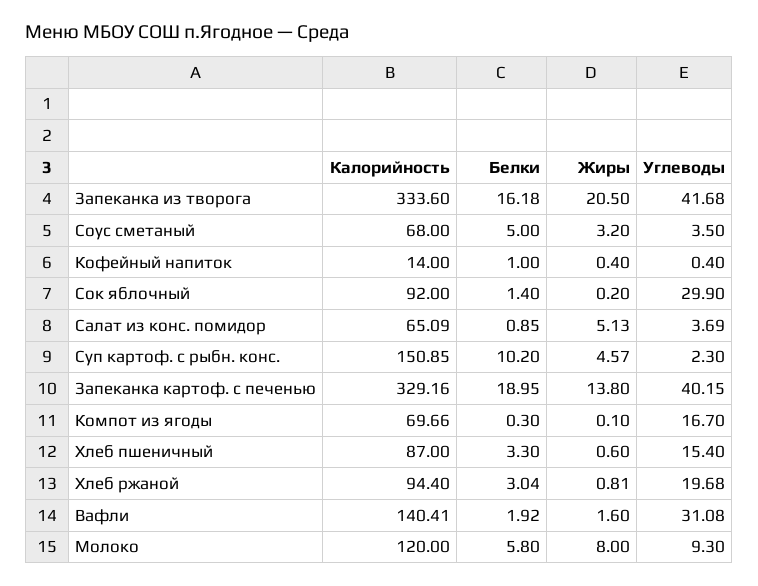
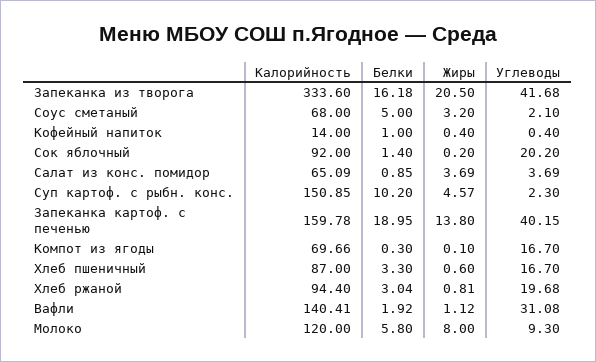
Углеводы, Соус сметаный: 3.5 -> 2.1
Углеводы, Сок яблочный: 29.9 -> 20.2
Жиры, Салат из конс. помидор: 5.13 -> 3.69
Калорийность, Запеканка картоф. с печенью: 329.16 -> 159.78
Углеводы, Хлеб пшеничный: 15.4 -> 16.7
Жиры, Вафли: 1.6 -> 1.12

